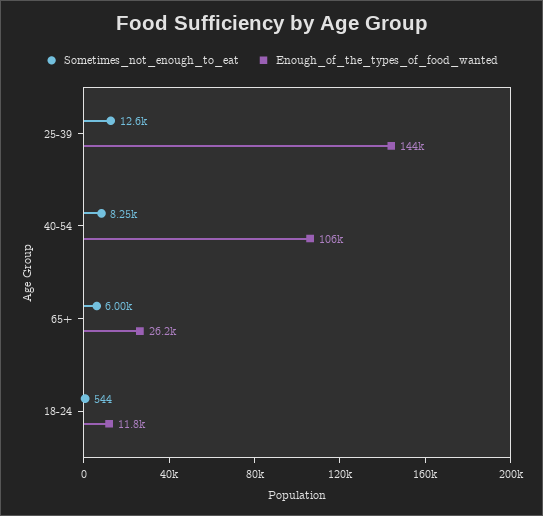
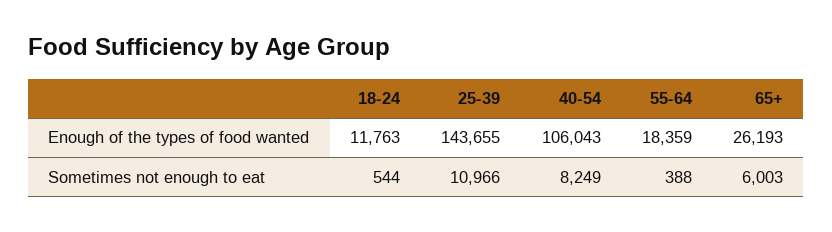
Sometimes_not_enough_to_eat, 25-39: 12600 -> 10966
Enough_of_the_types_of_food_wanted, 55-64: none -> 18359
Sometimes_not_enough_to_eat, 55-64: none -> 388

